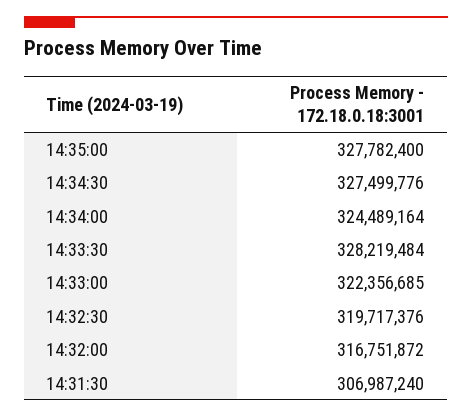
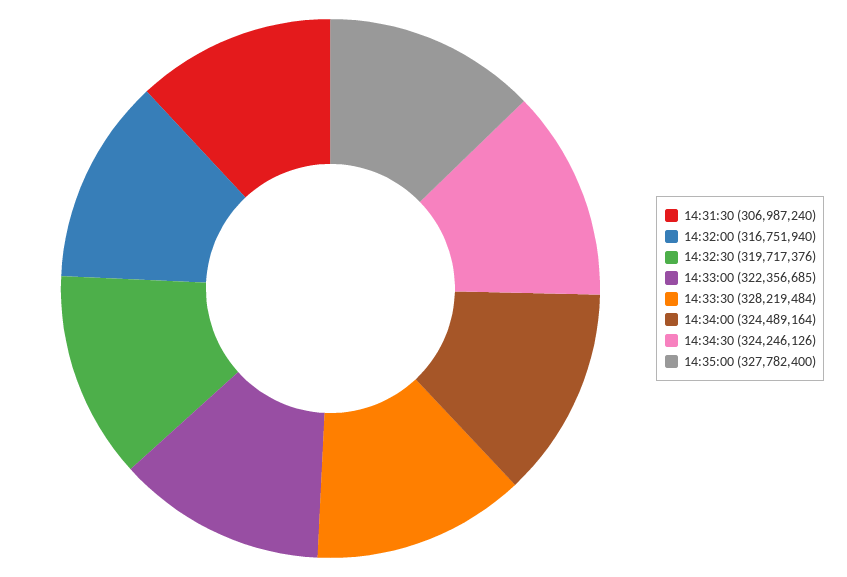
14:34:30: 327499776 -> 324246126
14:32:00: 316751872 -> 316751940

